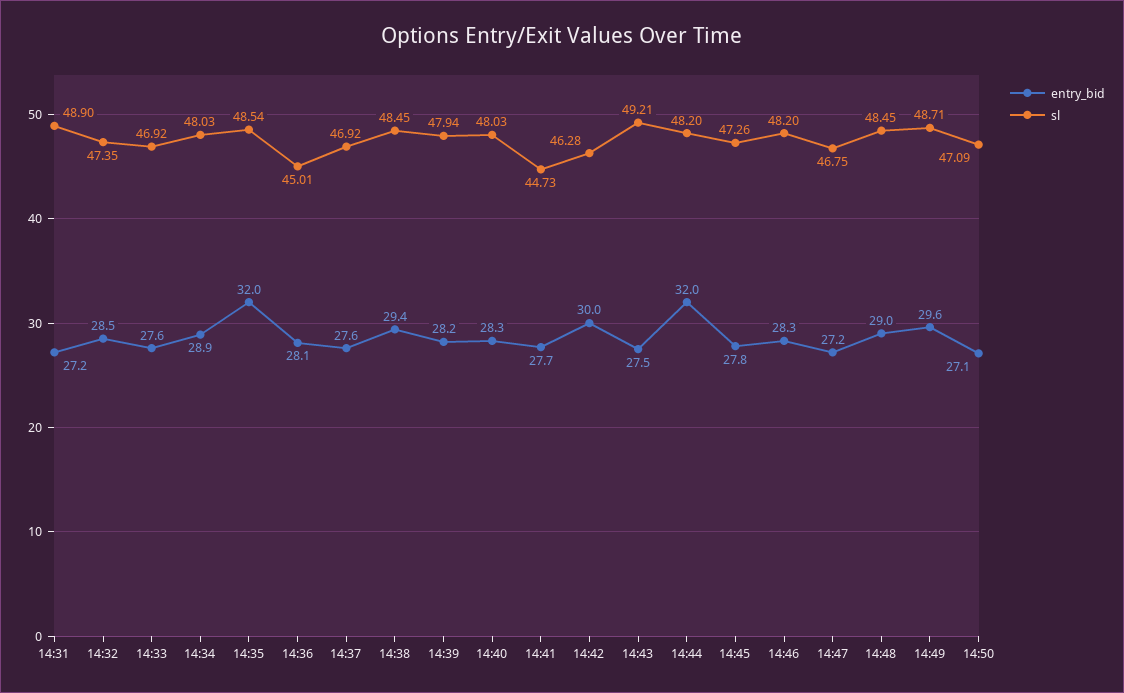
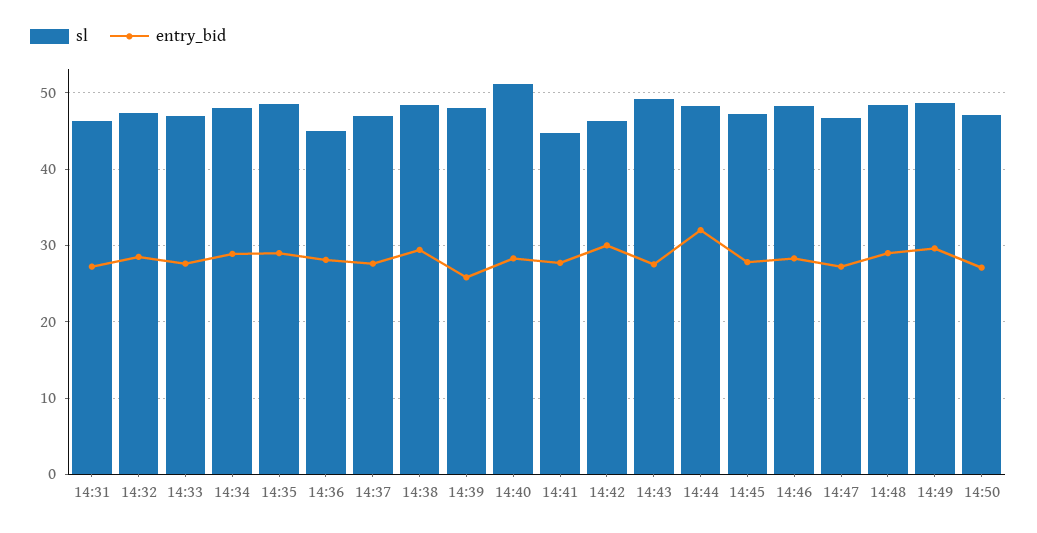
sl, 14:31: 48.9 -> 46
entry_bid, 14:35: 32 -> 29
entry_bid, 14:39: 28.2 -> 26
sl, 14:40: 48.03 -> 51

